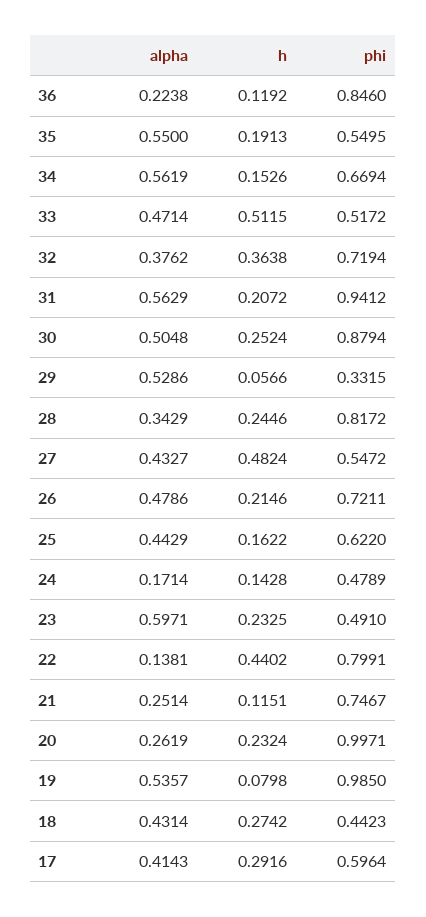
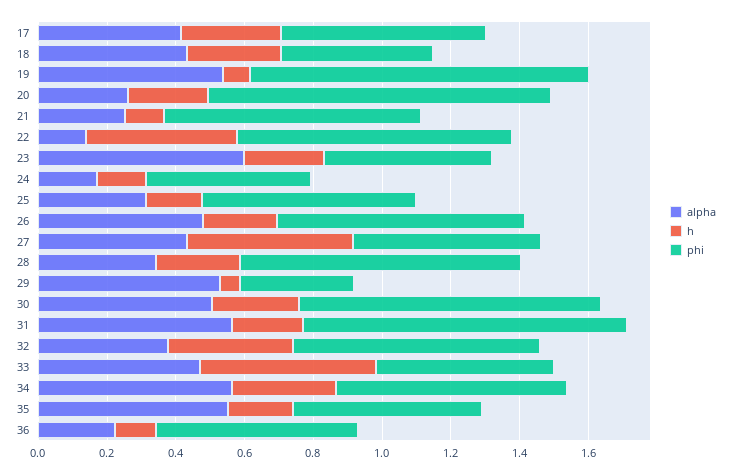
phi, 36: 0.846 -> 0.6
h, 34: 0.1526 -> 0.3
alpha, 25: 0.4429 -> 0.3

